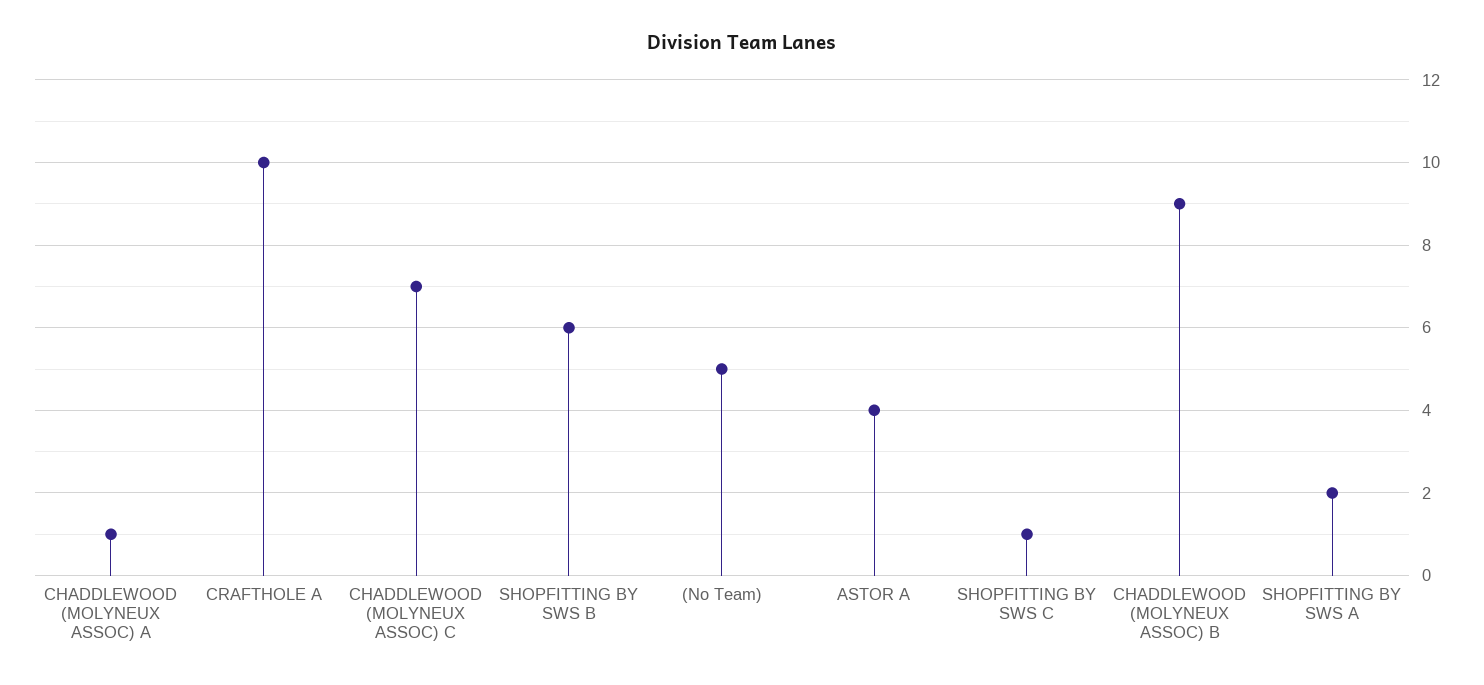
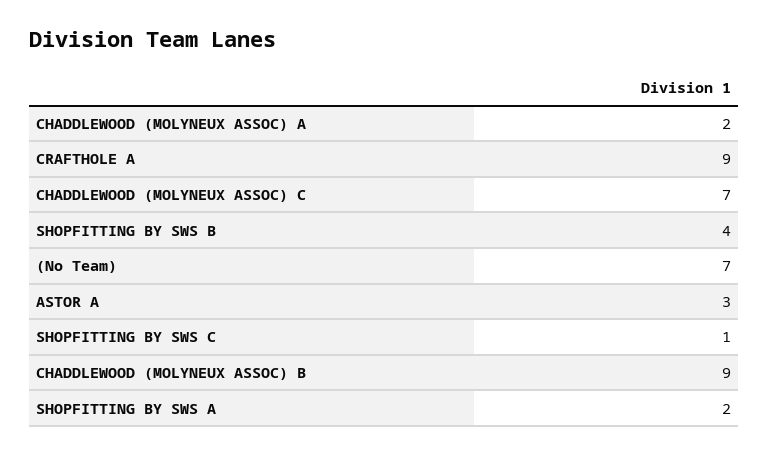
CHADDLEWOOD (MOLYNEUX ASSOC) A: 1 -> 2
CRAFTHOLE A: 10 -> 9
SHOPFITTING BY SWS B: 6 -> 4
(No Team): 5 -> 7
ASTOR A: 4 -> 3

